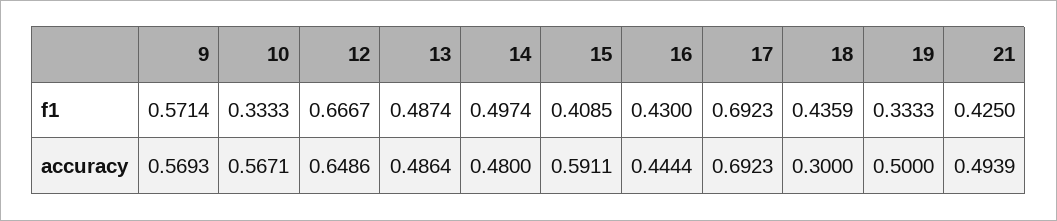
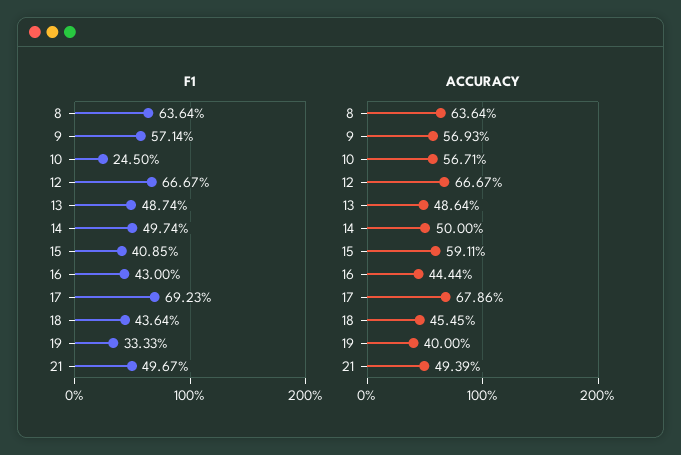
f1, 10: 0.3333 -> 0.245
f1, 18: 0.4359 -> 0.4364
f1, 21: 0.425 -> 0.4967
accuracy, 12: 0.6486 -> 0.6667
accuracy, 14: 0.48 -> 0.5
accuracy, 17: 0.6923 -> 0.6786
accuracy, 18: 0.3 -> 0.4545
accuracy, 19: 0.5 -> 0.4
f1, 8: none -> 0.6364
accuracy, 8: none -> 0.6364

